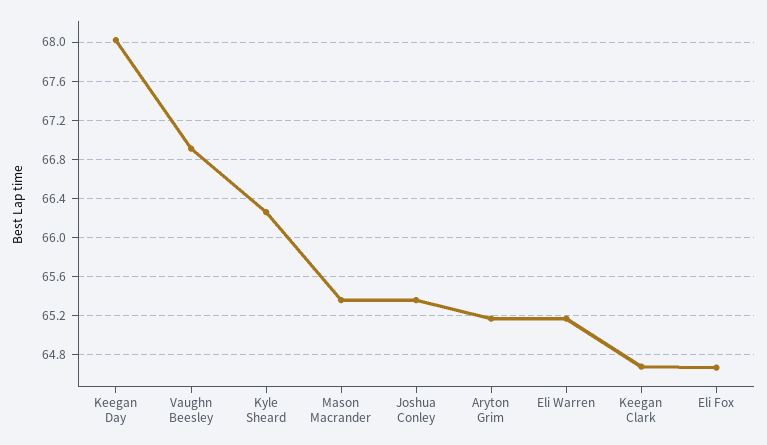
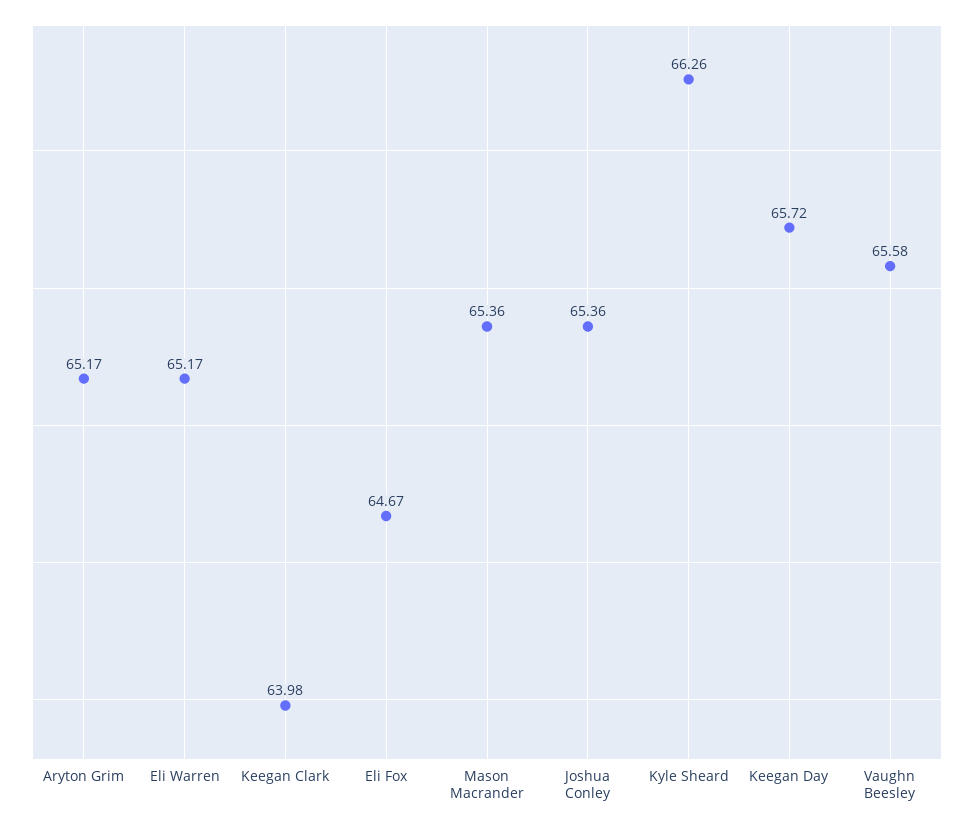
Keegan Day: 68 -> 65.72
Vaughn Beesley: 66.9 -> 65.58
Keegan Clark: 64.7 -> 63.98

